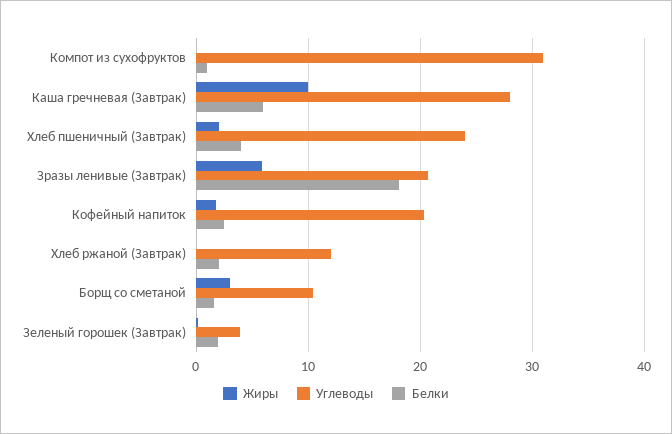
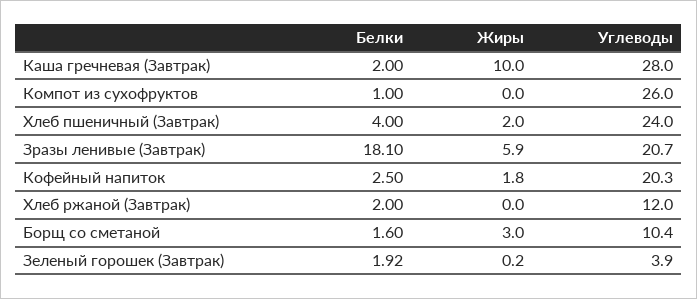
Углеводы, Компот из сухофруктов: 31 -> 26
Белки, Каша гречневая (Завтрак): 6 -> 2

